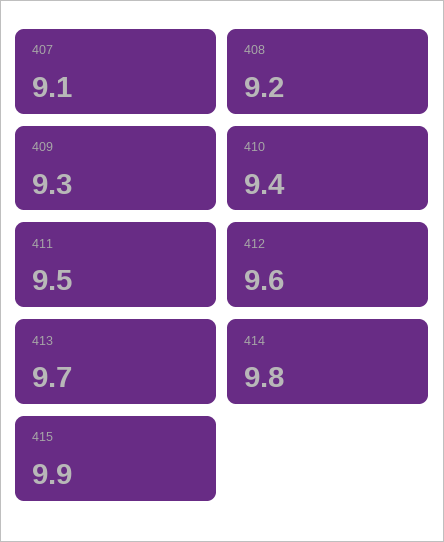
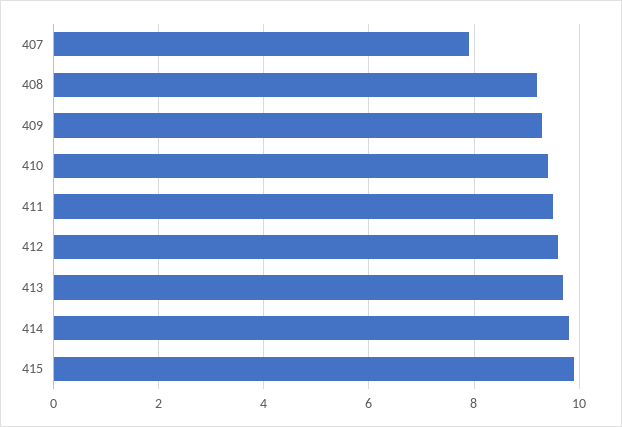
407: 9.1 -> 8

